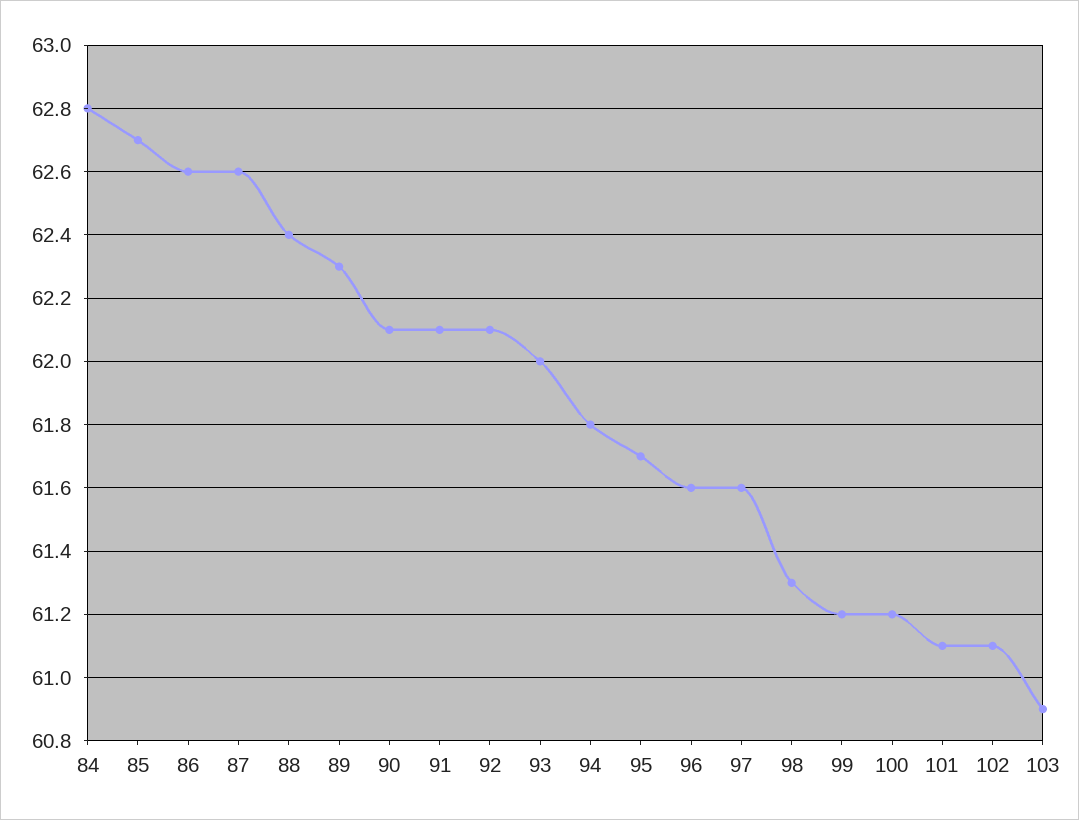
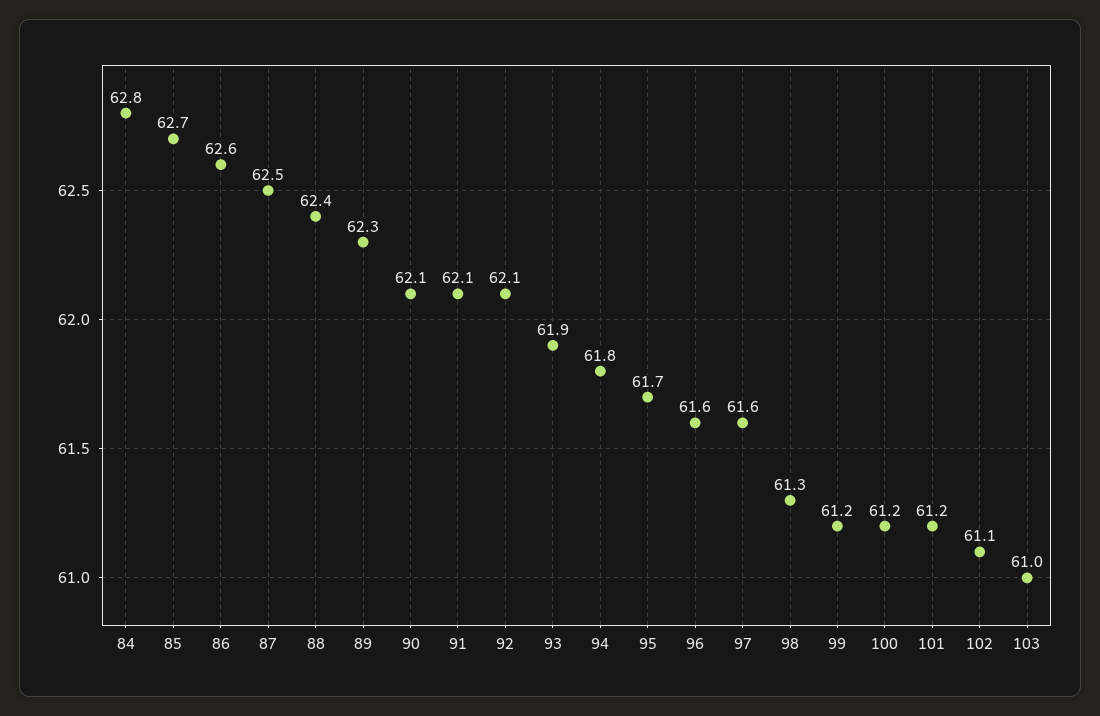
87: 62.6 -> 62.5
93: 62 -> 61.9
101: 61.1 -> 61.2
103: 60.9 -> 61

